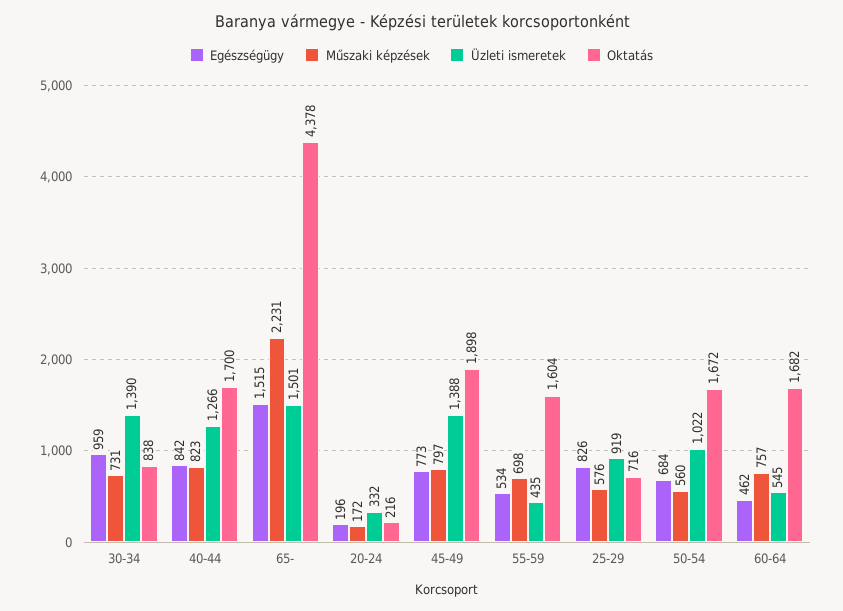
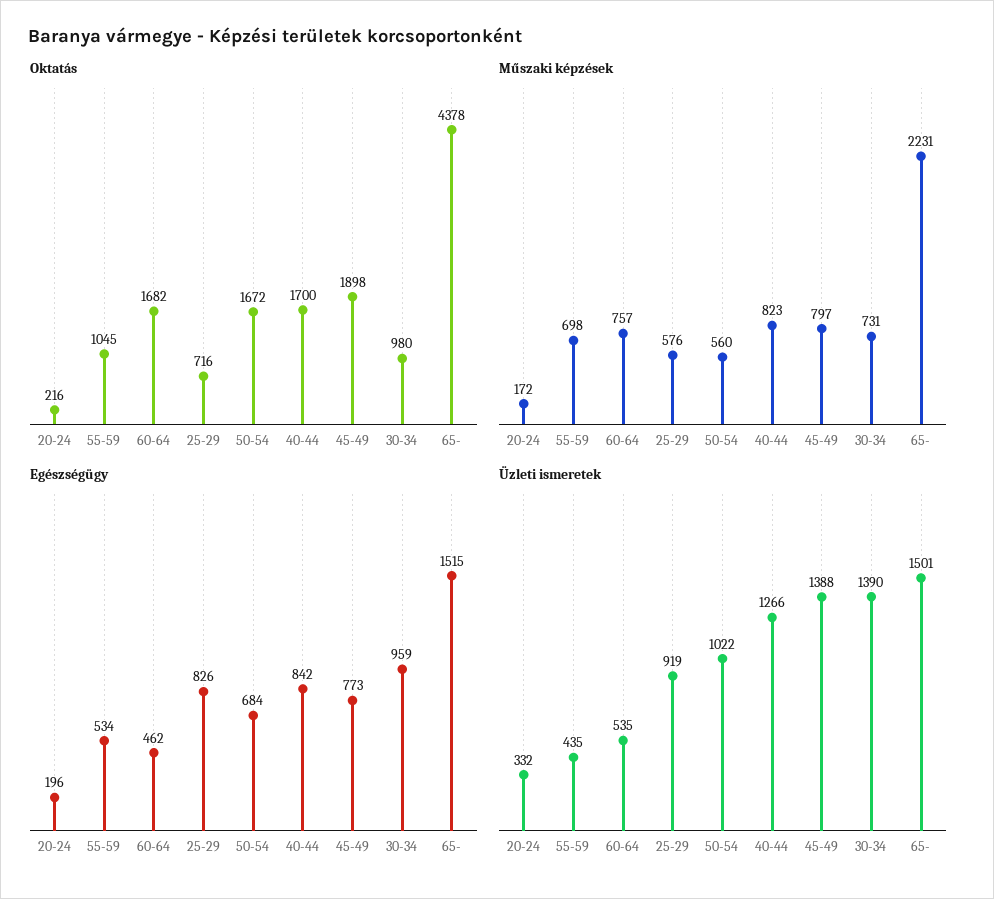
Oktatás, 30-34: 838 -> 980
Oktatás, 55-59: 1604 -> 1045
Üzleti ismeretek, 60-64: 545 -> 535

